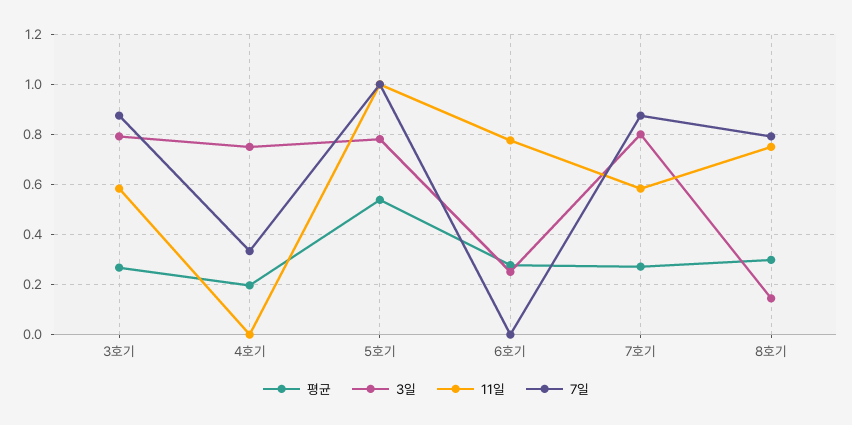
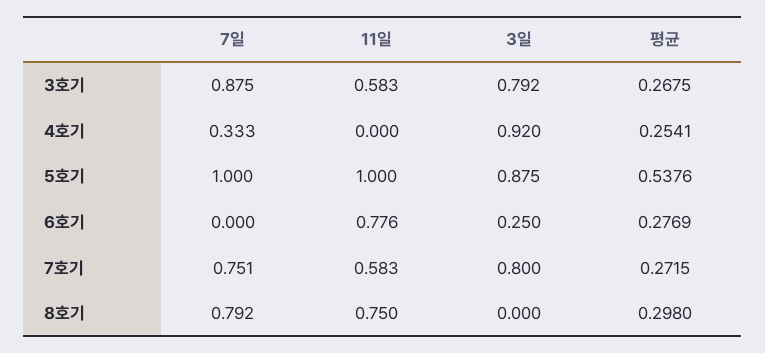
평균, 4호기: 0.2 -> 0.2541
3일, 4호기: 0.75 -> 0.92
3일, 5호기: 0.775 -> 0.875
7일, 7호기: 0.875 -> 0.751
3일, 8호기: 0.15 -> 0

